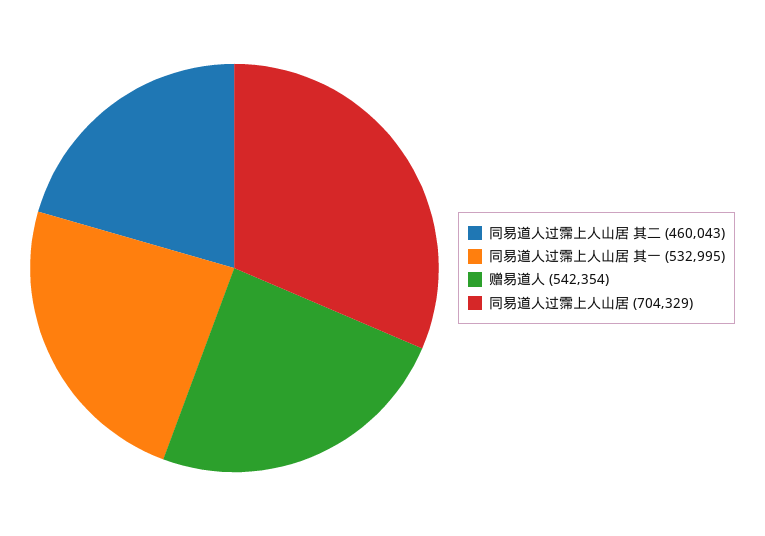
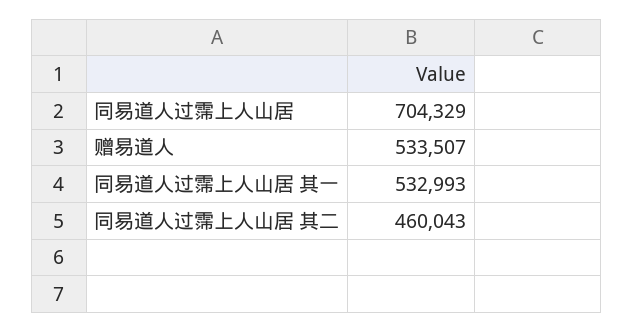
同易道人过霈上人山居 其一: 532995 -> 532993
赠易道人: 542354 -> 533507

